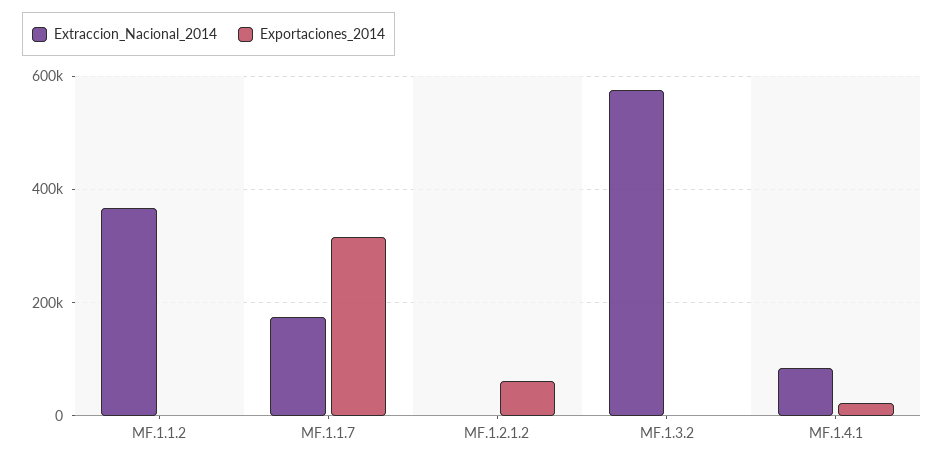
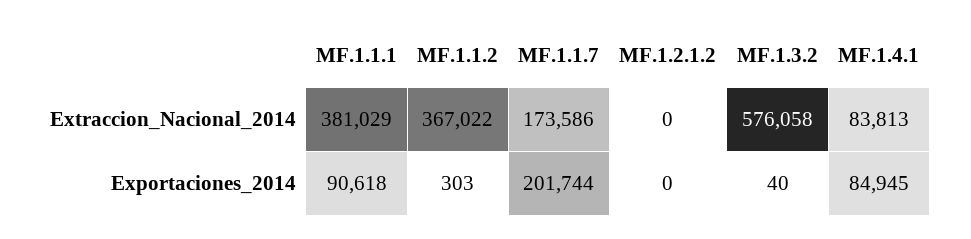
Exportaciones_2014, MF.1.1.7: 320000 -> 201744
Exportaciones_2014, MF.1.2.1.2: 60000 -> 0
Exportaciones_2014, MF.1.4.1: 20000 -> 84945
Extraccion_Nacional_2014, MF.1.1.1: none -> 381029
Exportaciones_2014, MF.1.1.1: none -> 90618

